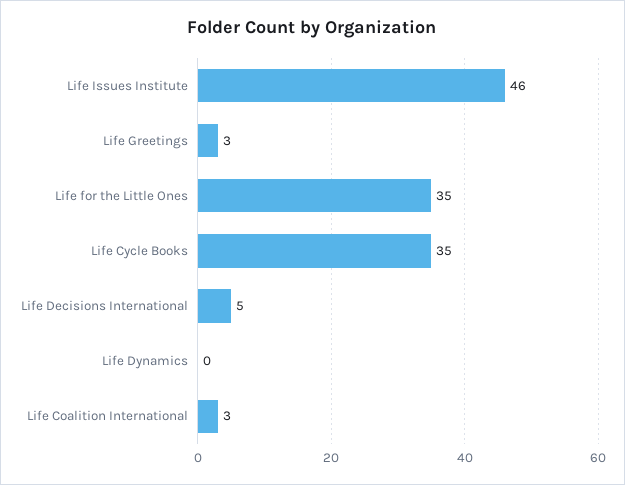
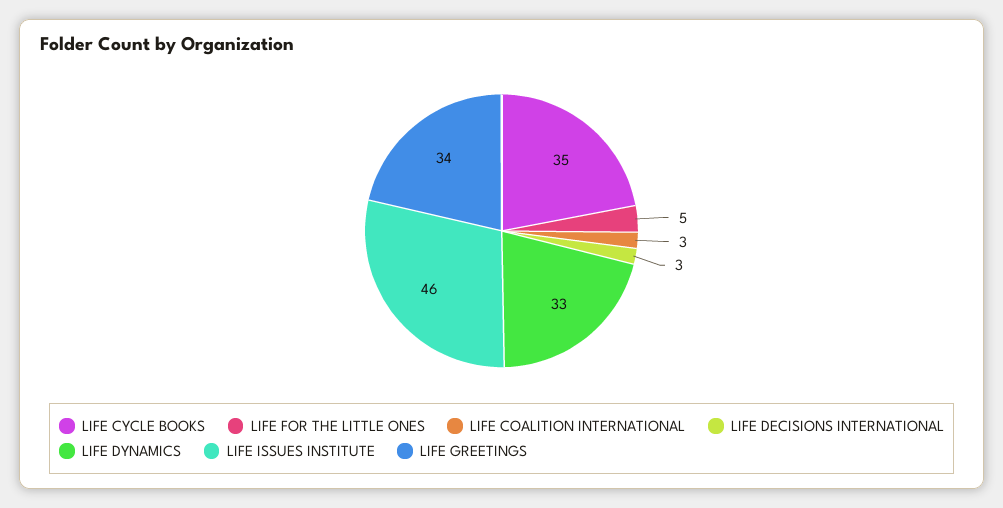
Life Greetings: 3 -> 34
Life for the Little Ones: 35 -> 5
Life Decisions International: 5 -> 3
Life Dynamics: 0 -> 33

